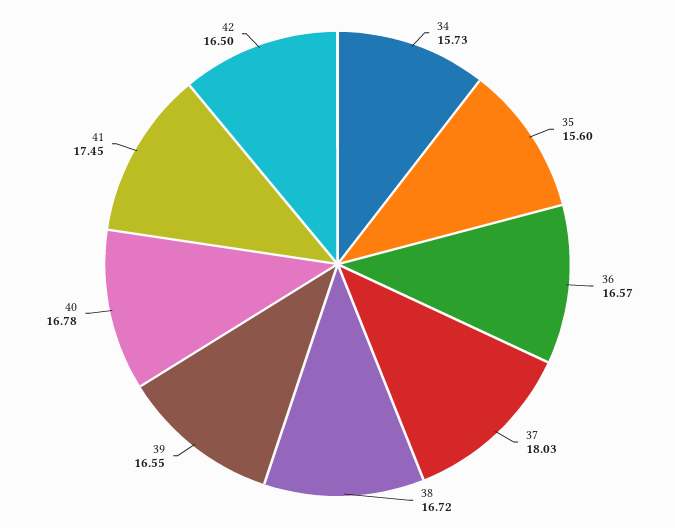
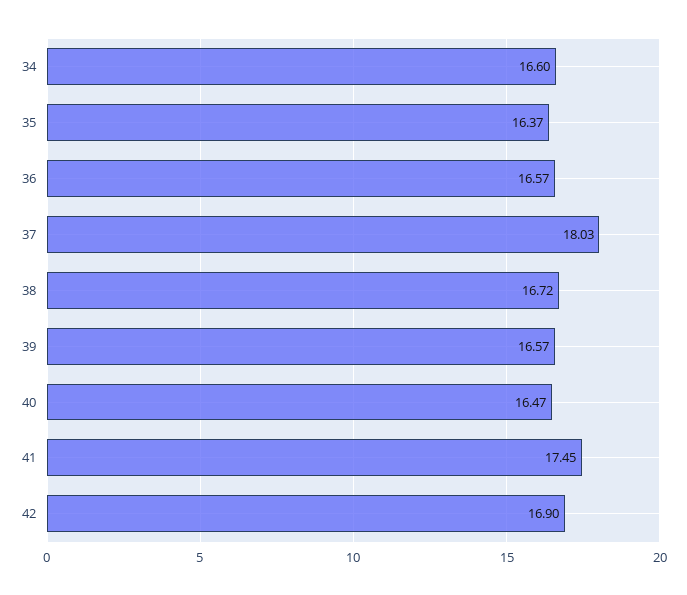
34: 15.73 -> 16.6
35: 15.6 -> 16.37
39: 16.55 -> 16.57
40: 16.78 -> 16.47
42: 16.5 -> 16.9

